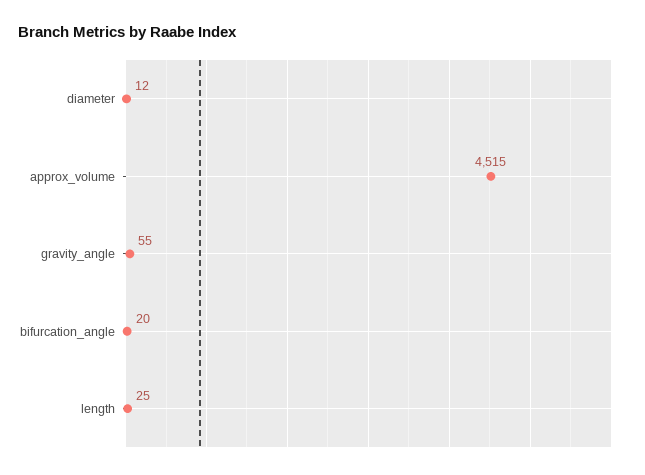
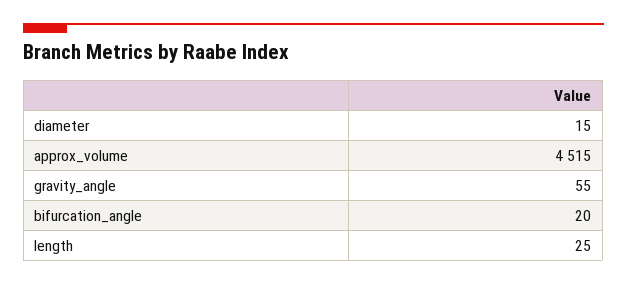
diameter: 12 -> 15

